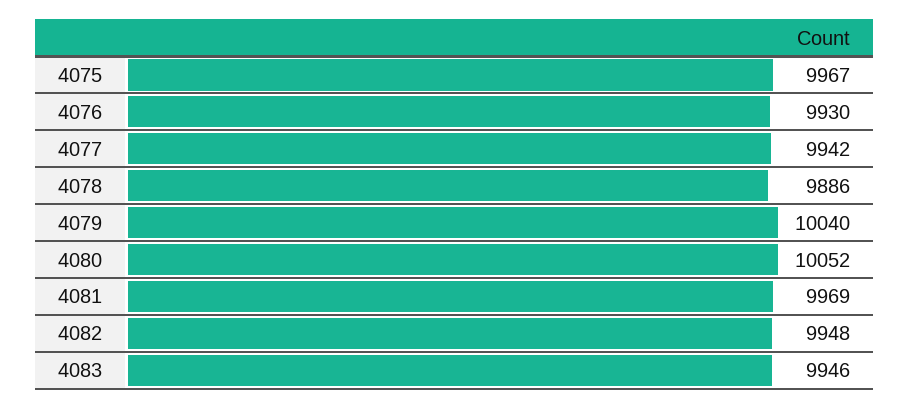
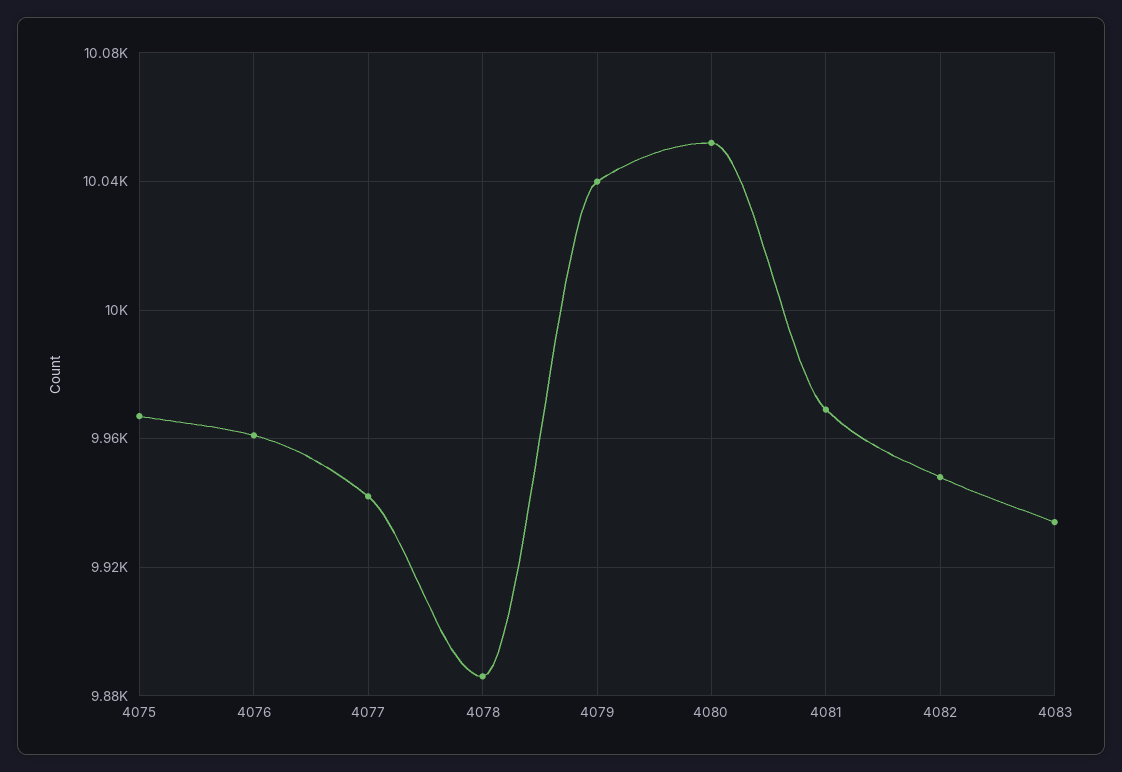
4076: 9930 -> 9960
4083: 9946 -> 9935

